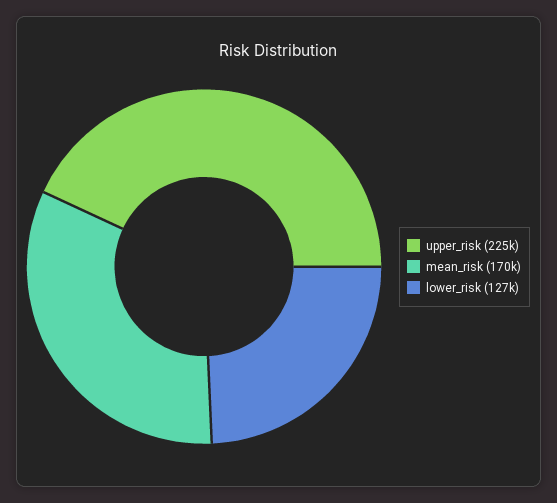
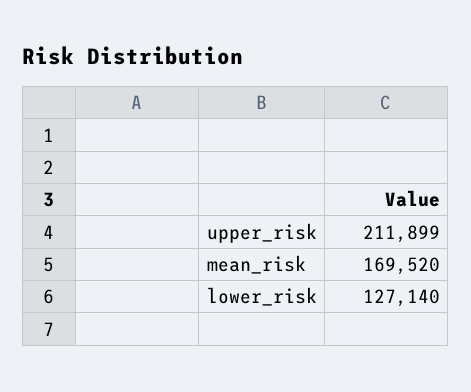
upper_risk: 225000 -> 211899

